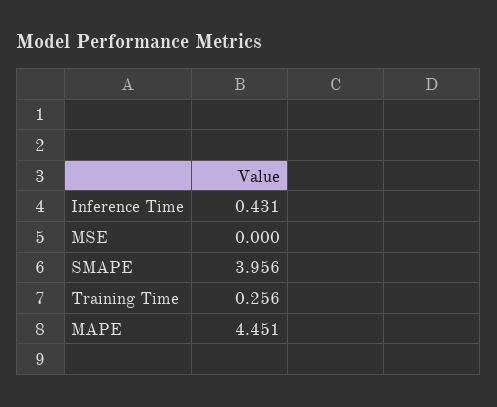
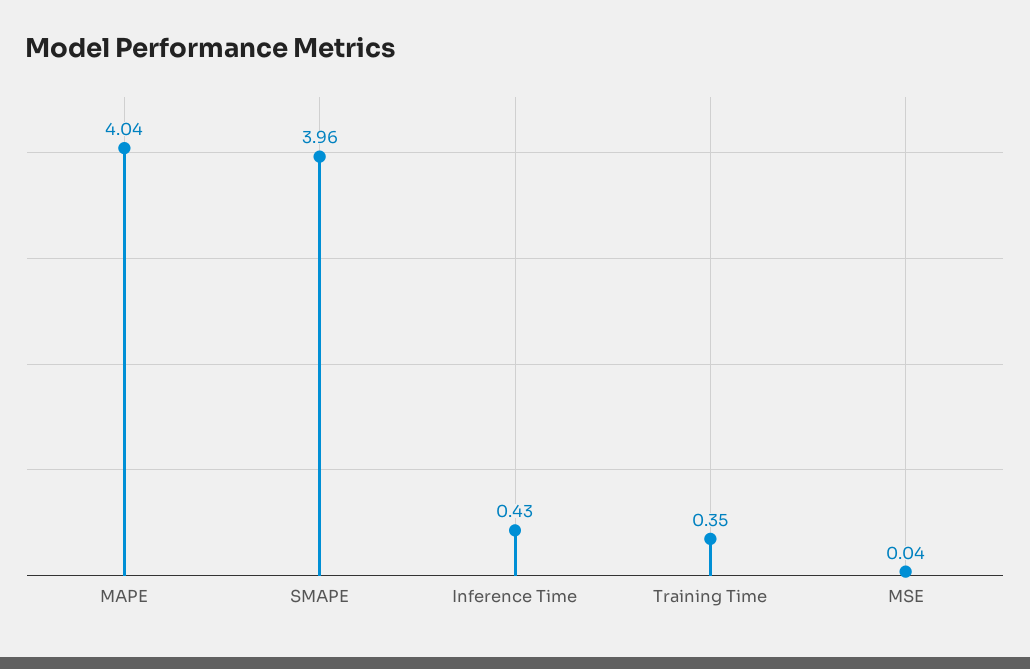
MSE: 0 -> 0.04
Training Time: 0.256 -> 0.35
MAPE: 4.451 -> 4.04

